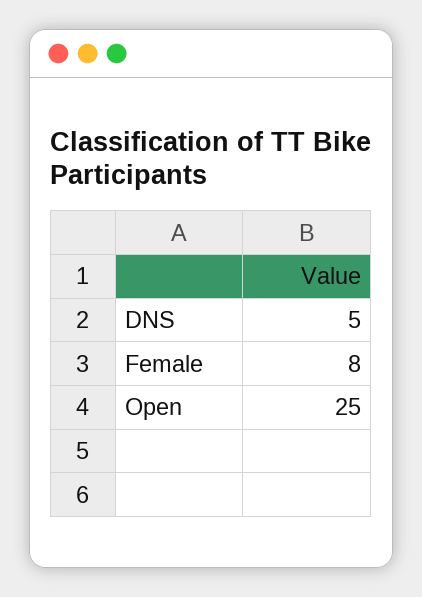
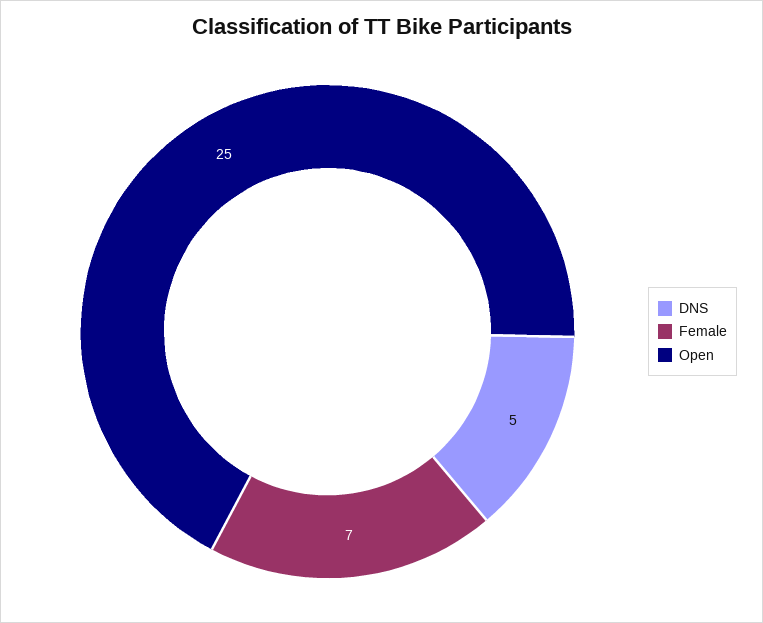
Female: 8 -> 7

